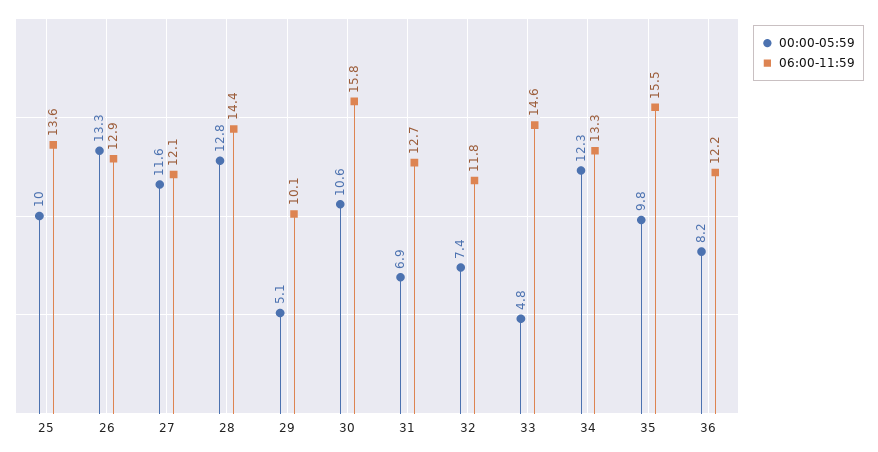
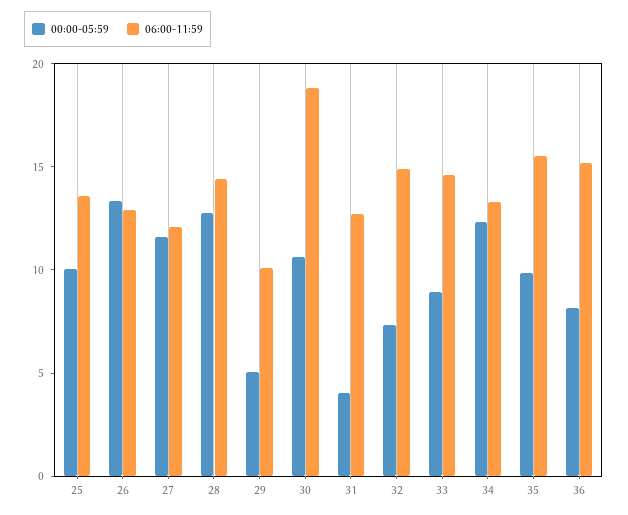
06:00-11:59, 30: 15.8 -> 19
00:00-05:59, 31: 6.9 -> 4
06:00-11:59, 32: 11.8 -> 15
00:00-05:59, 33: 4.8 -> 9
06:00-11:59, 36: 12.2 -> 15

